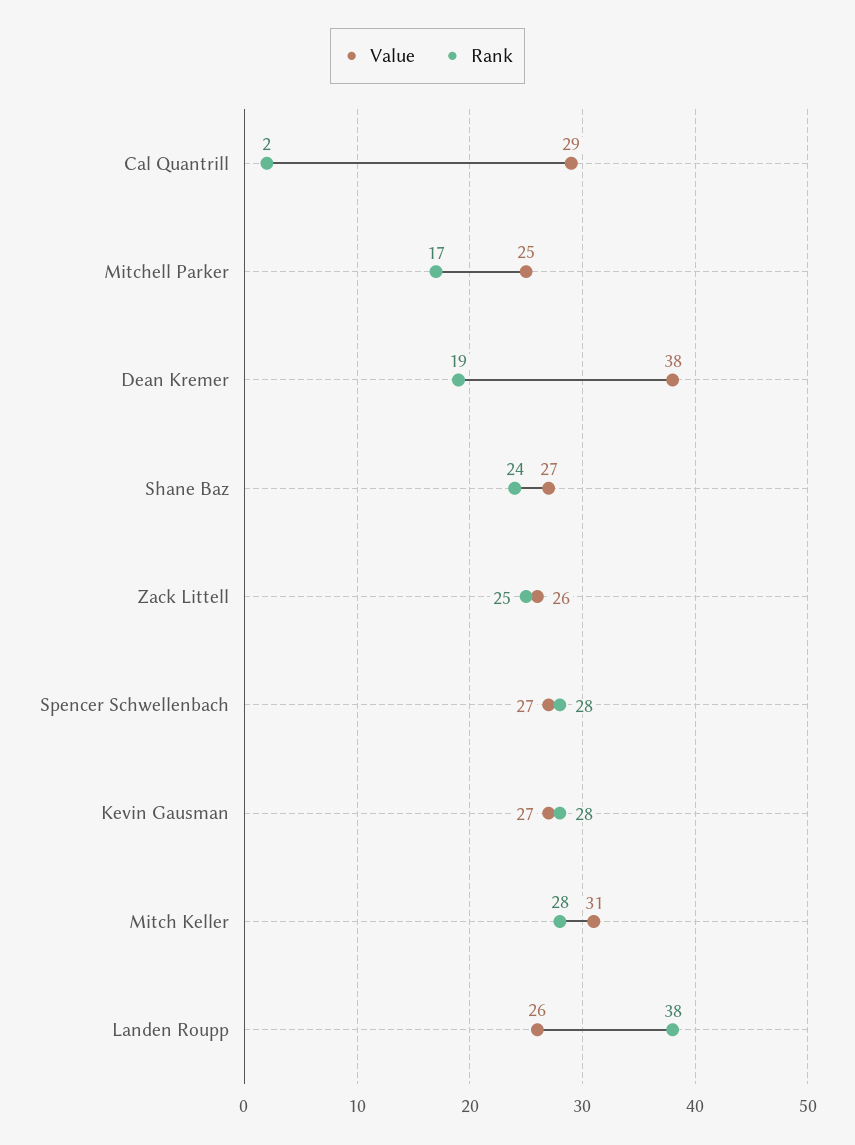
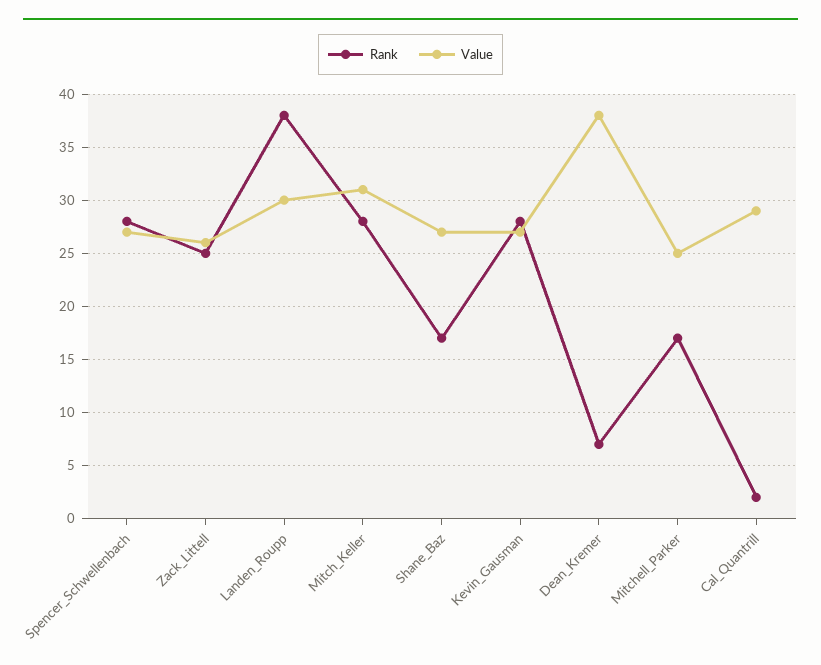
Rank, Dean Kremer: 19 -> 7
Rank, Shane Baz: 24 -> 17
Value, Landen Roupp: 26 -> 30

